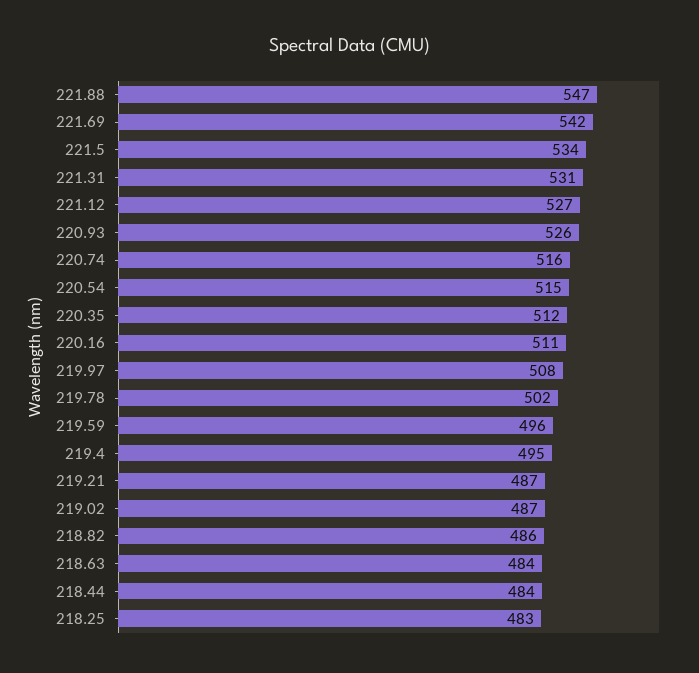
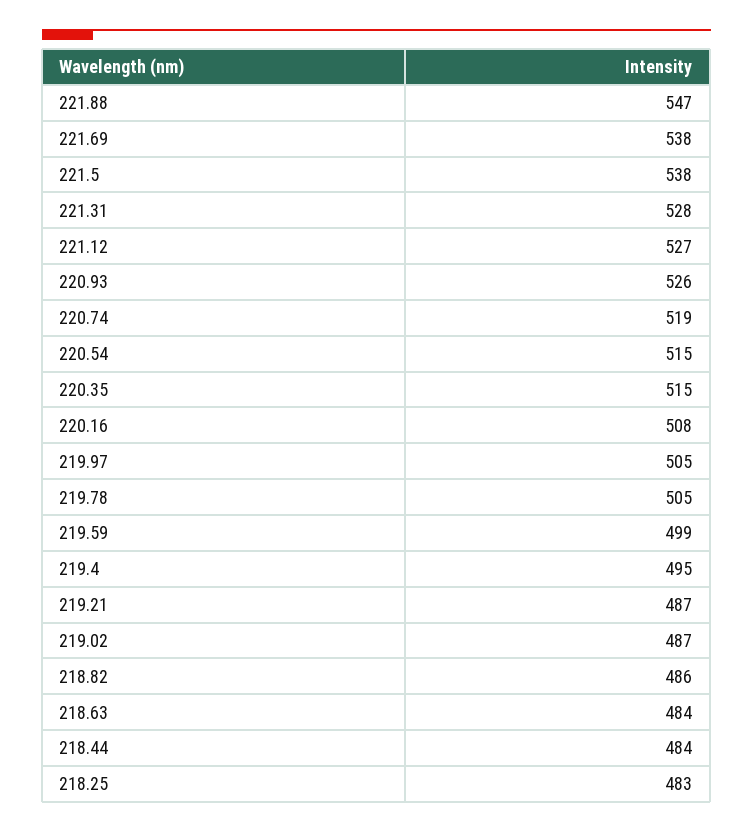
221.69: 542 -> 538
221.5: 534 -> 538
221.31: 531 -> 528
220.74: 516 -> 519
220.35: 512 -> 515
220.16: 511 -> 508
219.97: 508 -> 505
219.78: 502 -> 505
219.59: 496 -> 499

